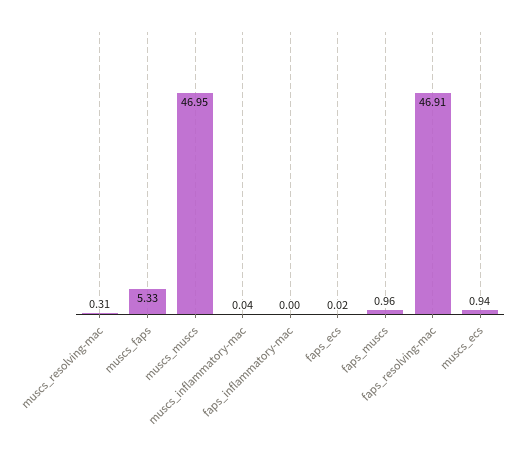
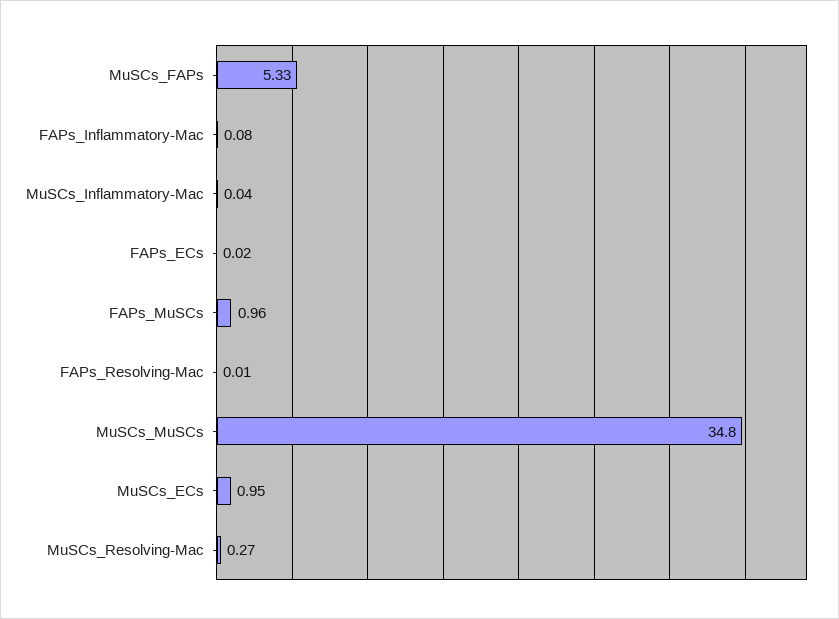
muscs_resolving-mac: 0.31 -> 0.27
muscs_muscs: 46.95 -> 34.8
faps_inflammatory-mac: 0 -> 0.08
faps_resolving-mac: 46.91 -> 0.01
muscs_ecs: 0.94 -> 0.95

